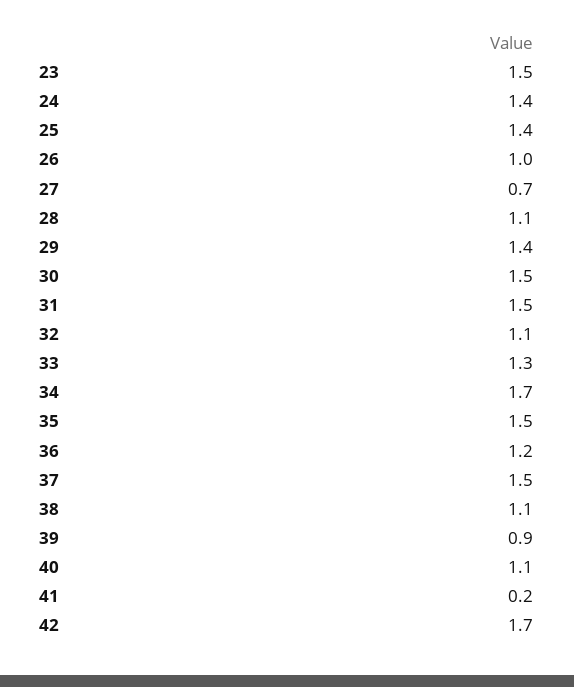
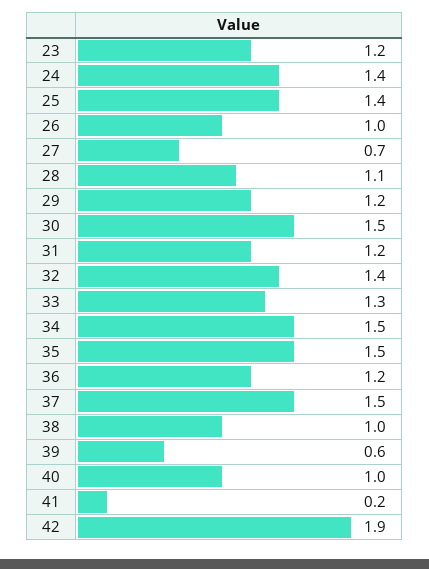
23: 1.5 -> 1.2
29: 1.4 -> 1.2
31: 1.5 -> 1.2
32: 1.1 -> 1.4
34: 1.7 -> 1.5
38: 1.1 -> 1
39: 0.9 -> 0.6
40: 1.1 -> 1
42: 1.7 -> 1.9

